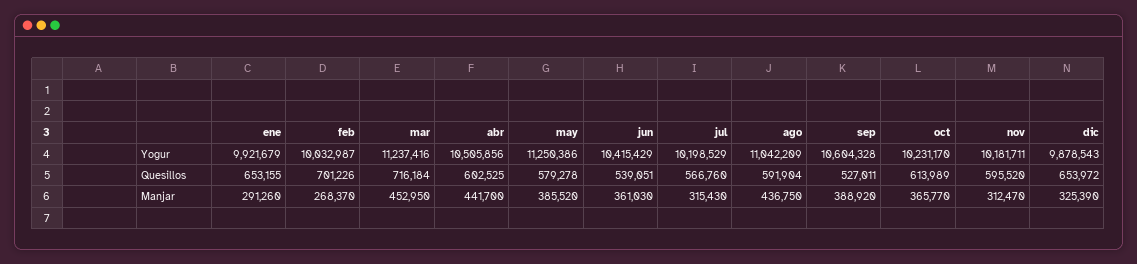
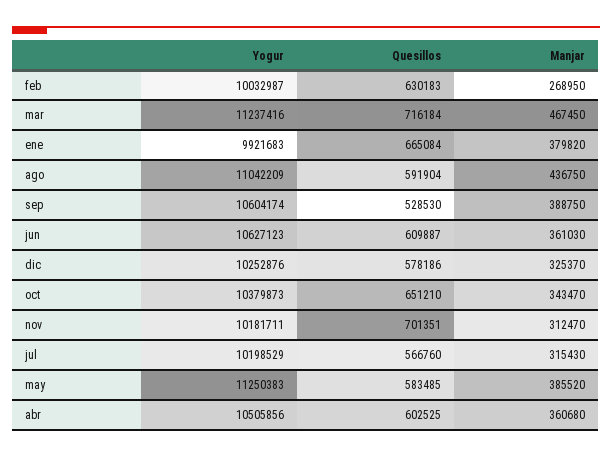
ene, Yogur: 9921679 -> 9921683
may, Yogur: 11250386 -> 11250383
jun, Yogur: 10415429 -> 10627123
sep, Yogur: 10604328 -> 10604174
oct, Yogur: 10231170 -> 10379873
dic, Yogur: 9878543 -> 10252876
ene, Quesillos: 653155 -> 665084
feb, Quesillos: 701226 -> 630183
may, Quesillos: 579278 -> 583485
jun, Quesillos: 539051 -> 609887
sep, Quesillos: 527011 -> 528530
oct, Quesillos: 613989 -> 651210
nov, Quesillos: 595520 -> 701351
dic, Quesillos: 653972 -> 578186
ene, Manjar: 291260 -> 379820
feb, Manjar: 268370 -> 268950
mar, Manjar: 452950 -> 467450
abr, Manjar: 441700 -> 360680
sep, Manjar: 388920 -> 388750
oct, Manjar: 365770 -> 343470
dic, Manjar: 325390 -> 325370

